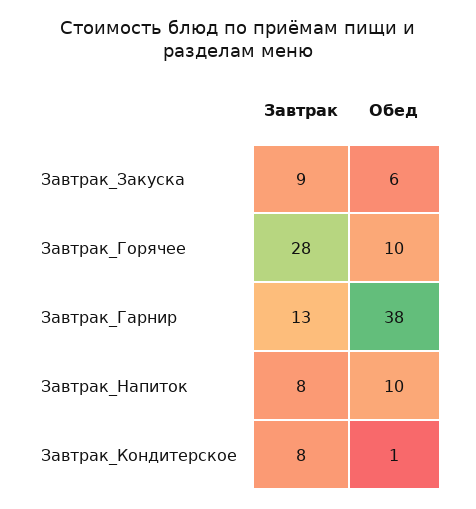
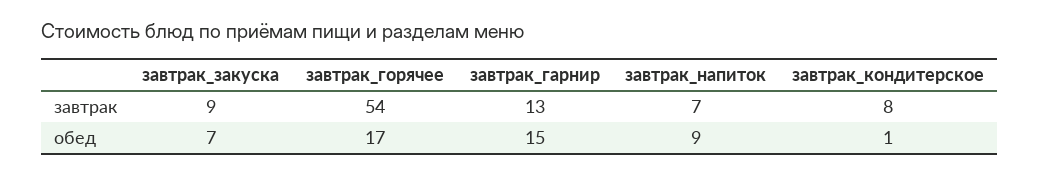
Обед, Завтрак_Закуска: 6 -> 7
Завтрак, Завтрак_Горячее: 28 -> 54
Обед, Завтрак_Горячее: 10 -> 17
Обед, Завтрак_Гарнир: 38 -> 15
Завтрак, Завтрак_Напиток: 8 -> 7
Обед, Завтрак_Напиток: 10 -> 9

